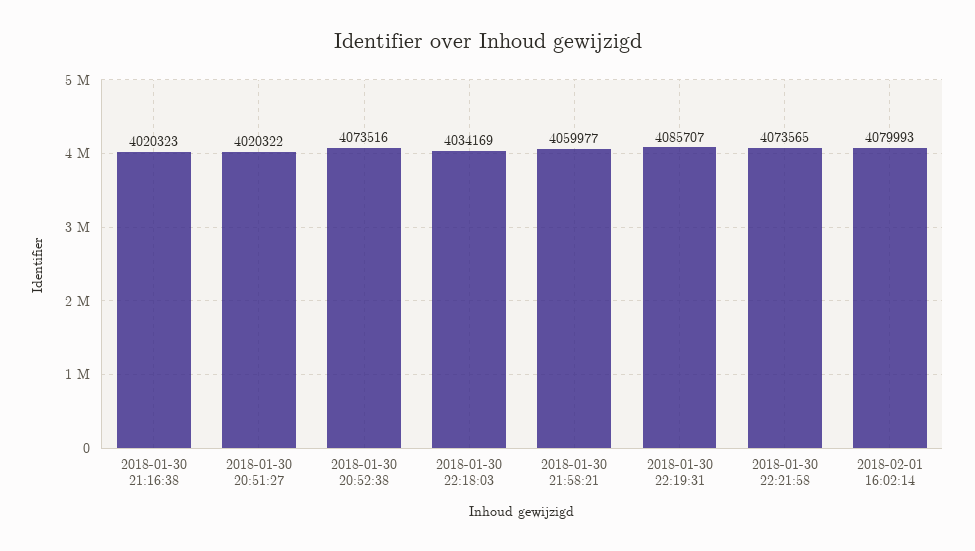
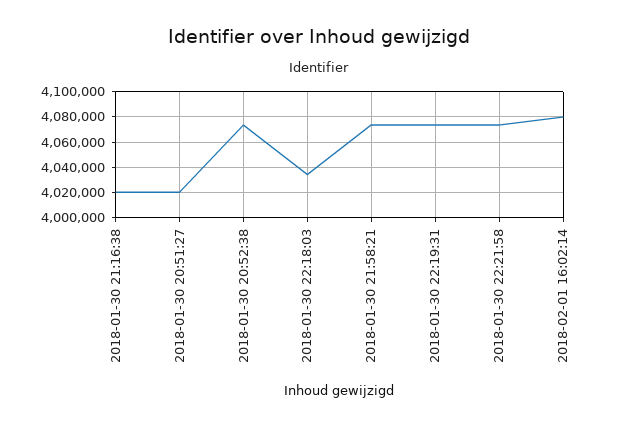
2018-01-30 21:58:21: 4059977 -> 4075000
2018-01-30 22:19:31: 4085707 -> 4075000

